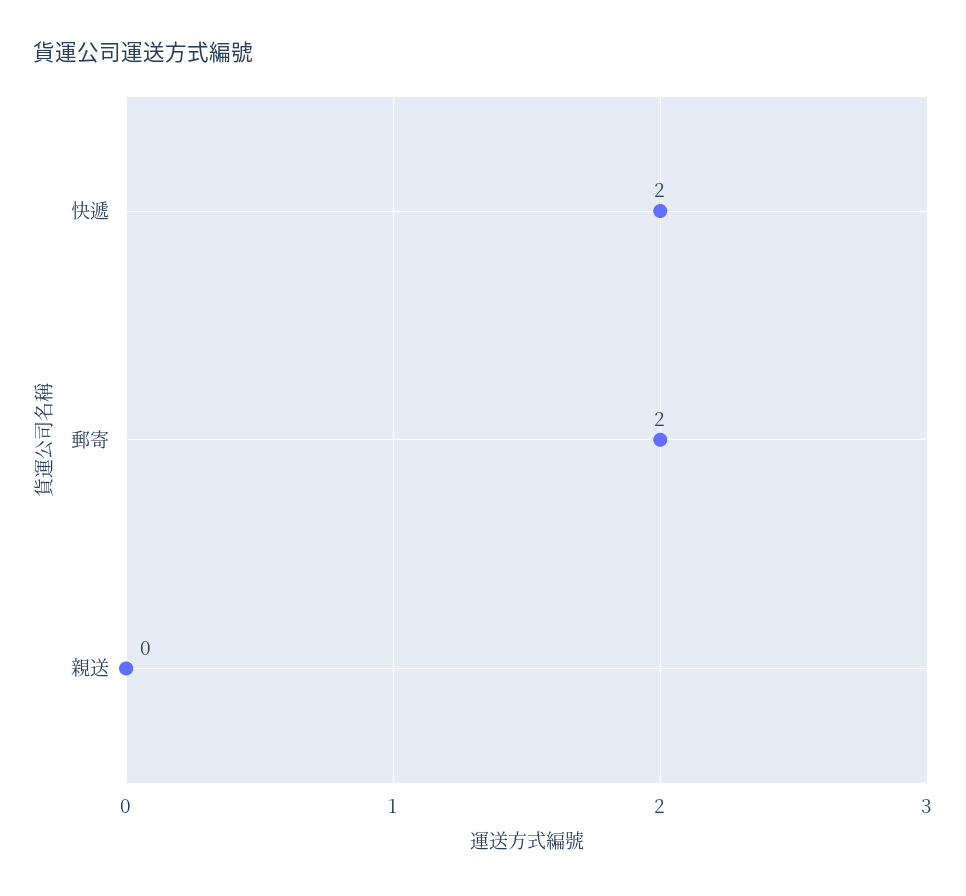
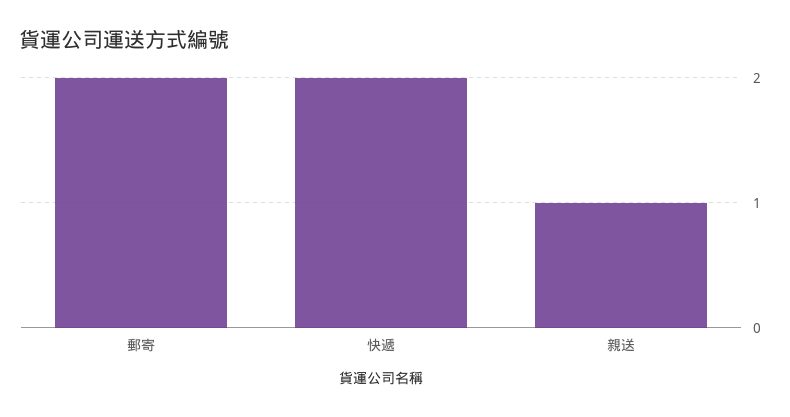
親送: 0 -> 1

